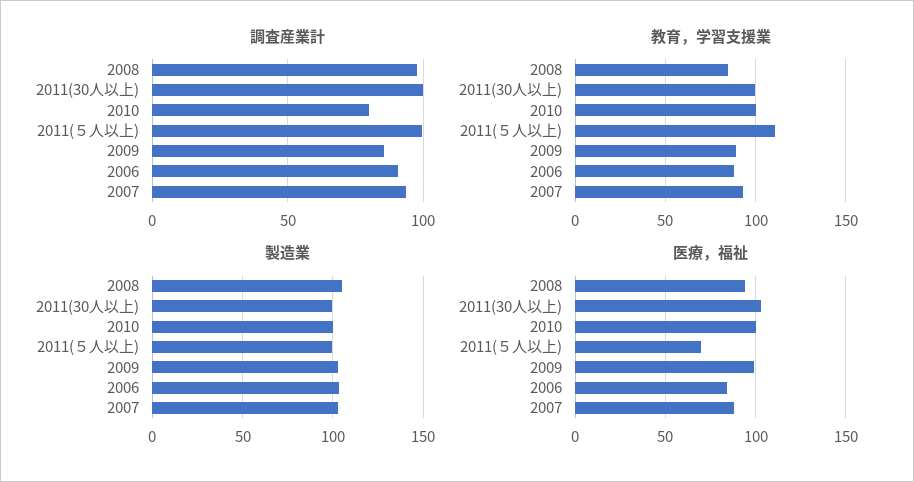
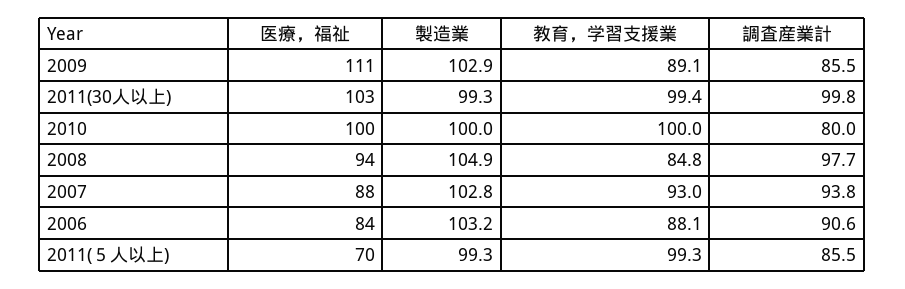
調査産業計, 2011(５人以上): 100 -> 85.5
教育，学習支援業, 2011(５人以上): 110 -> 99.3
医療，福祉, 2009: 100 -> 111

